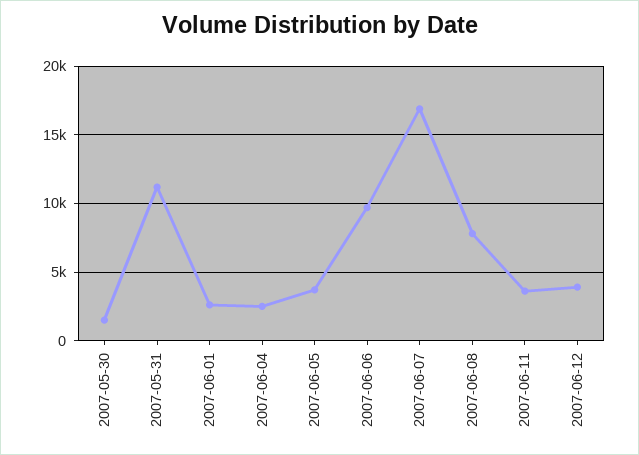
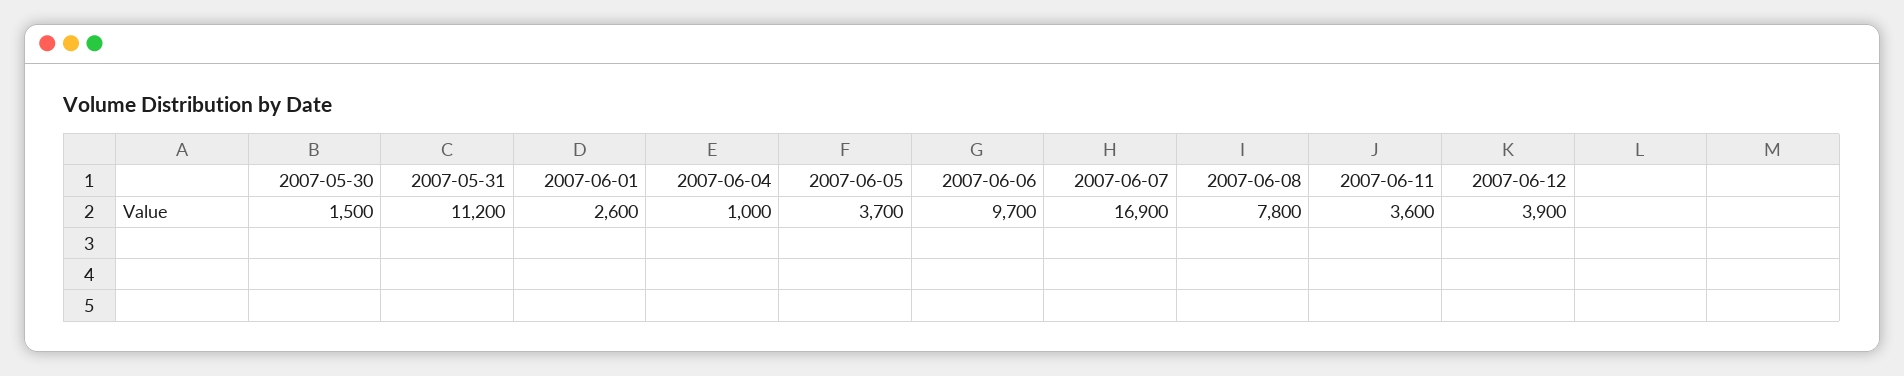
2007-06-04: 2500 -> 1000

